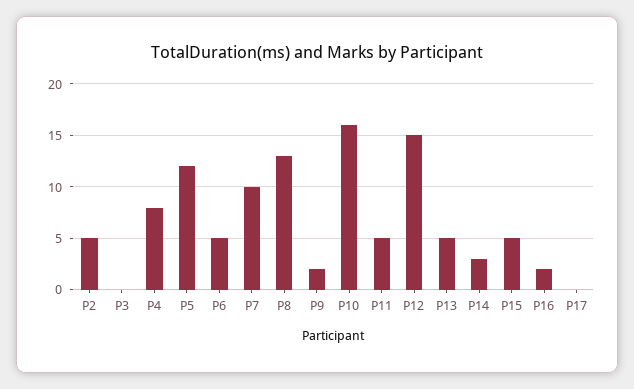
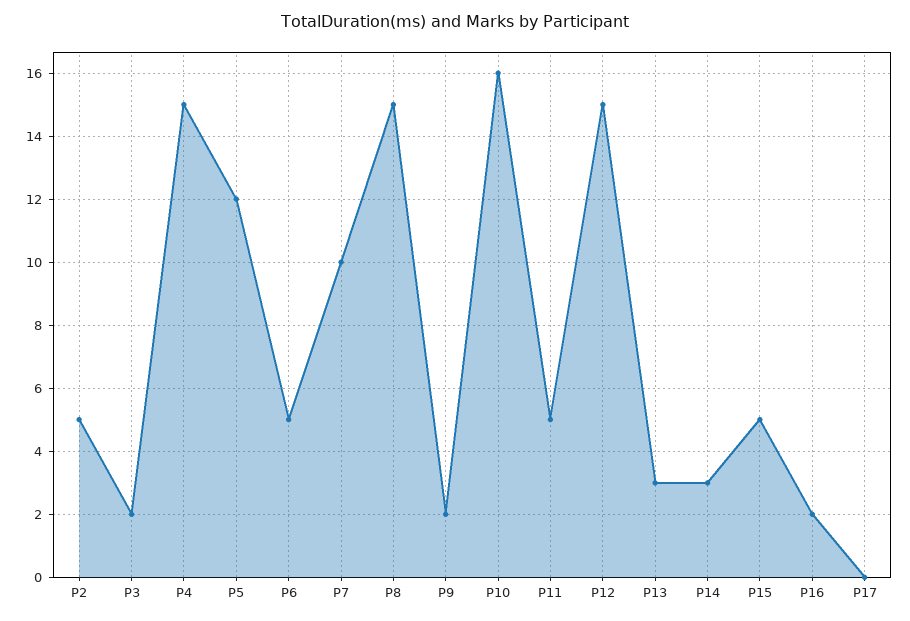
P3: 0 -> 2
P4: 8 -> 15
P8: 13 -> 15
P13: 5 -> 3

